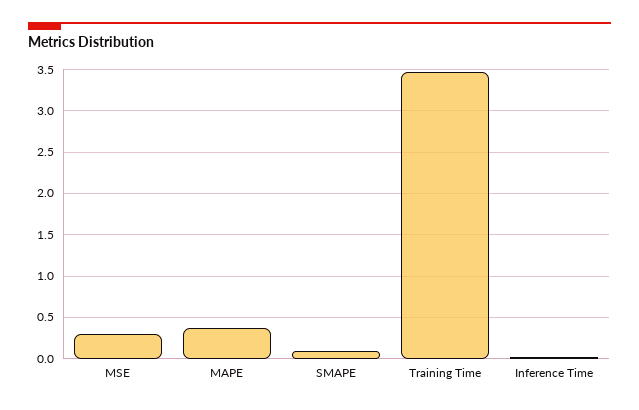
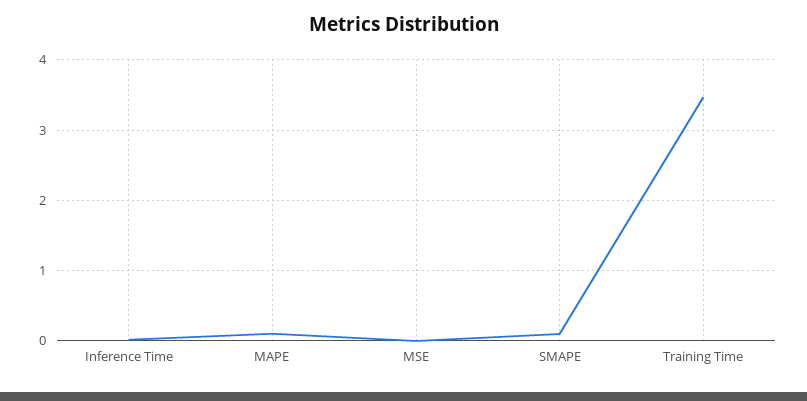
MSE: 0.3 -> 0
MAPE: 0.4 -> 0.1

